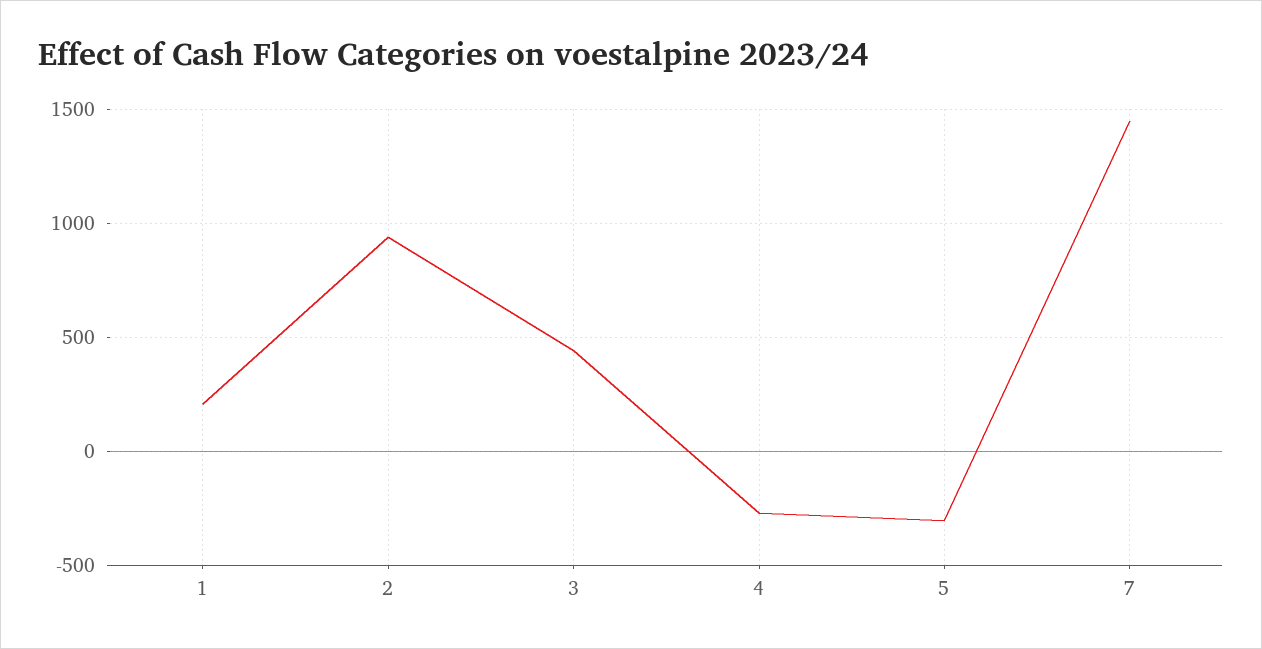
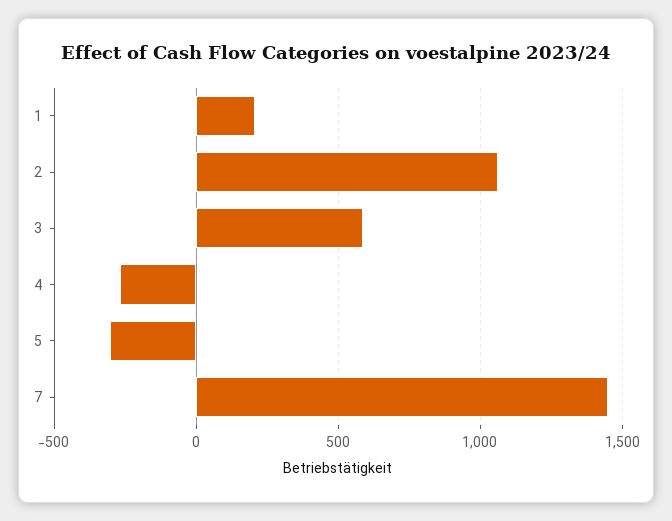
2: 950 -> 1050
3: 450 -> 600

